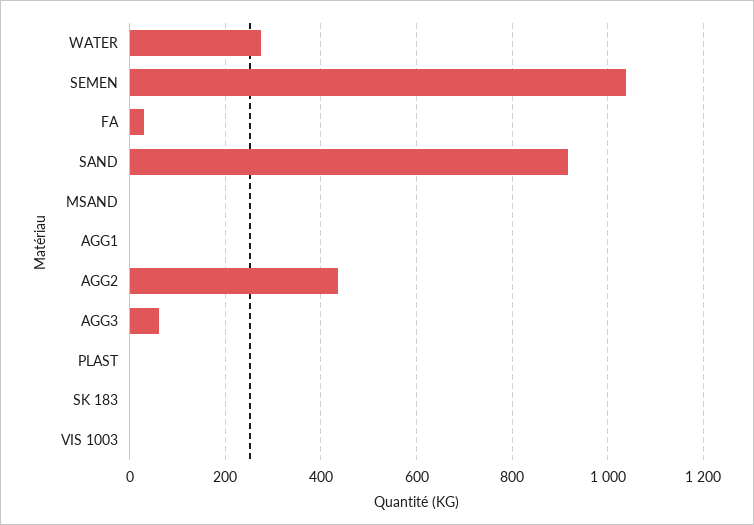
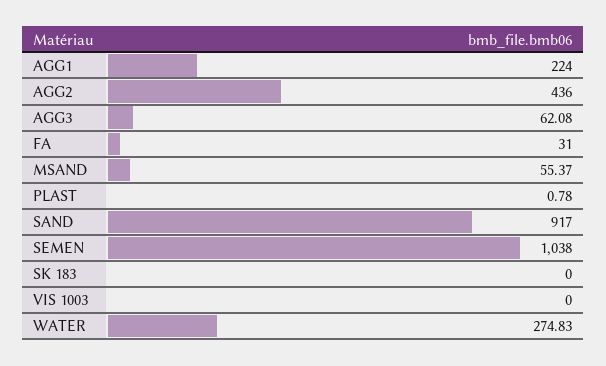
MSAND: 0 -> 55.37
AGG1: 0 -> 224

